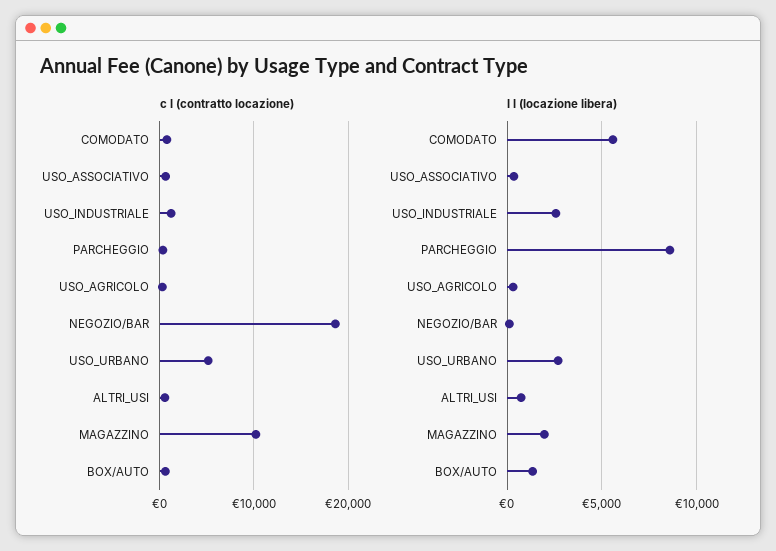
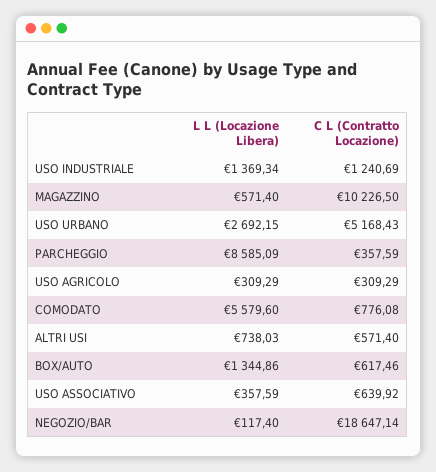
l l (locazione libera), USO_INDUSTRIALE: 2500 -> 1369.34
l l (locazione libera), MAGAZZINO: 2000 -> 571.4

